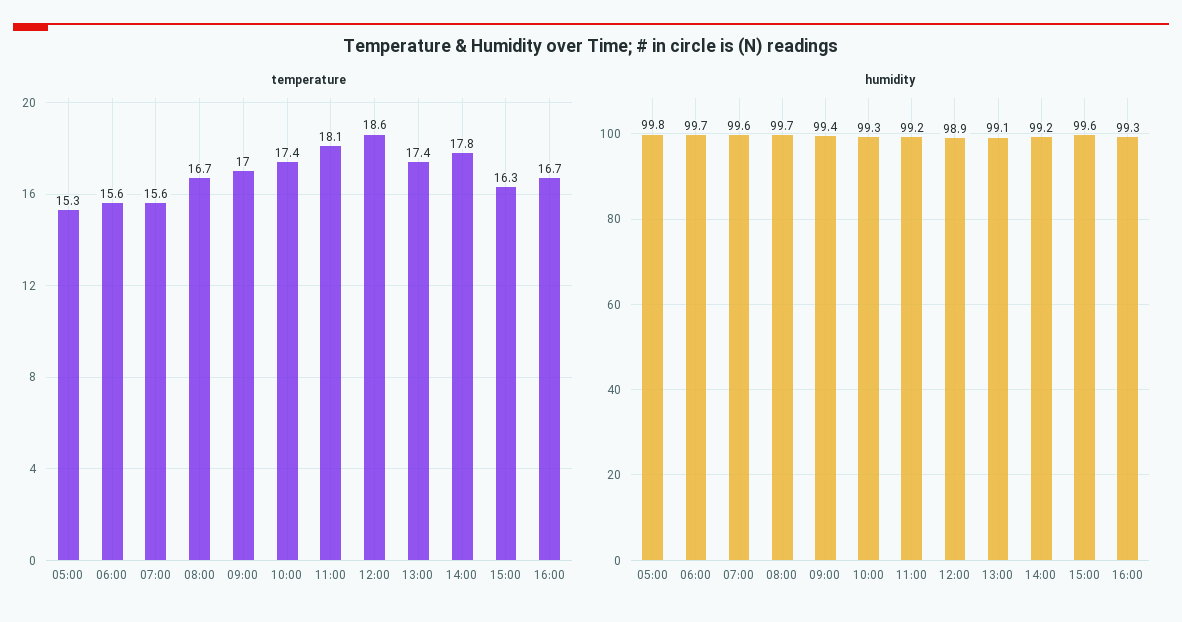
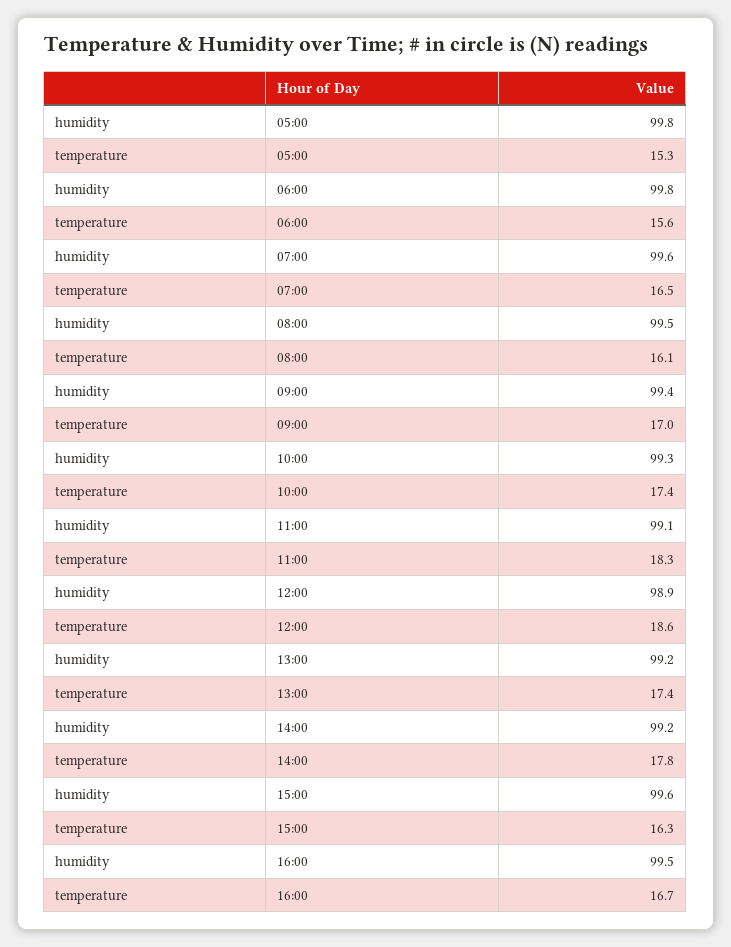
temperature, 07:00: 15.6 -> 16.5
temperature, 08:00: 16.7 -> 16.1
temperature, 11:00: 18.1 -> 18.3
humidity, 06:00: 99.7 -> 99.8
humidity, 08:00: 99.7 -> 99.5
humidity, 11:00: 99.2 -> 99.1
humidity, 13:00: 99.1 -> 99.2
humidity, 16:00: 99.3 -> 99.5

